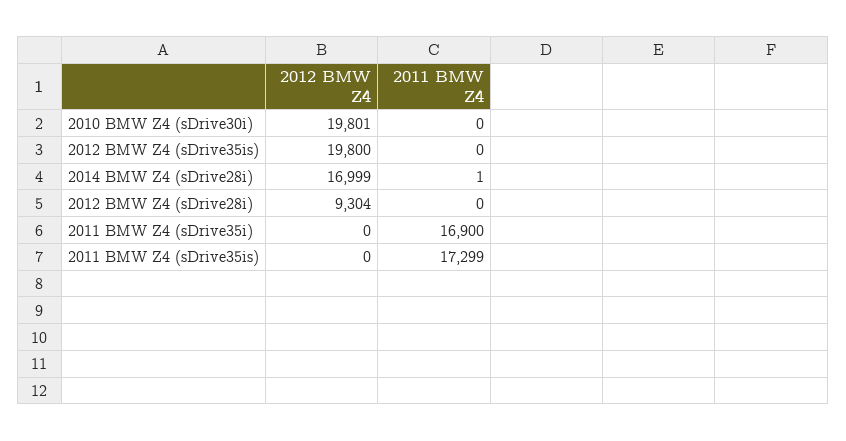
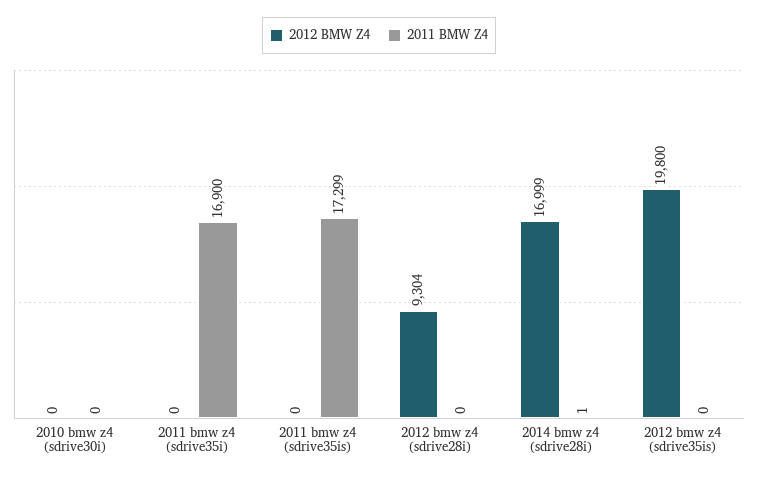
2012 BMW Z4, 2010 BMW Z4 (sDrive30i): 19801 -> 0

